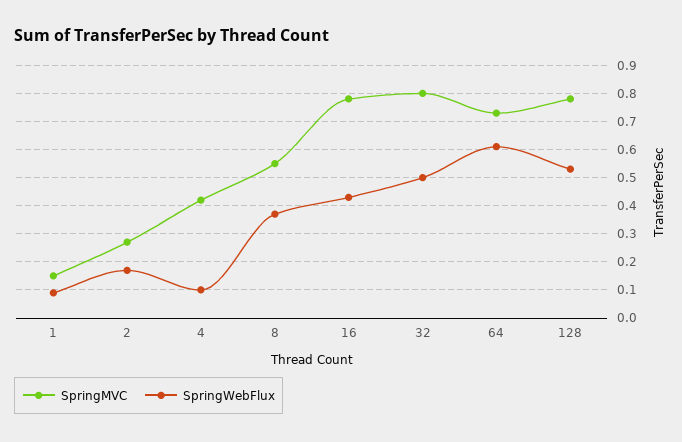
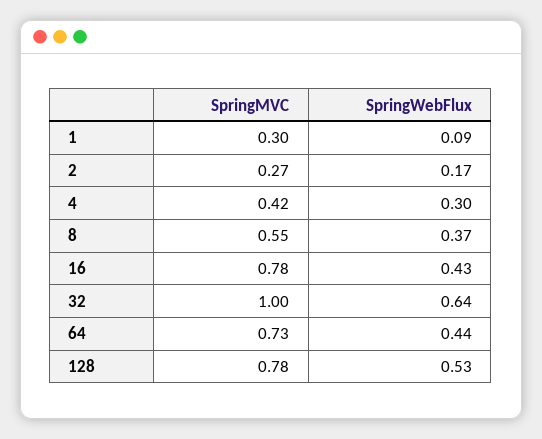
SpringMVC, 1: 0.15 -> 0.3
SpringWebFlux, 4: 0.1 -> 0.3
SpringMVC, 32: 0.8 -> 1
SpringWebFlux, 32: 0.5 -> 0.64
SpringWebFlux, 64: 0.6 -> 0.44

